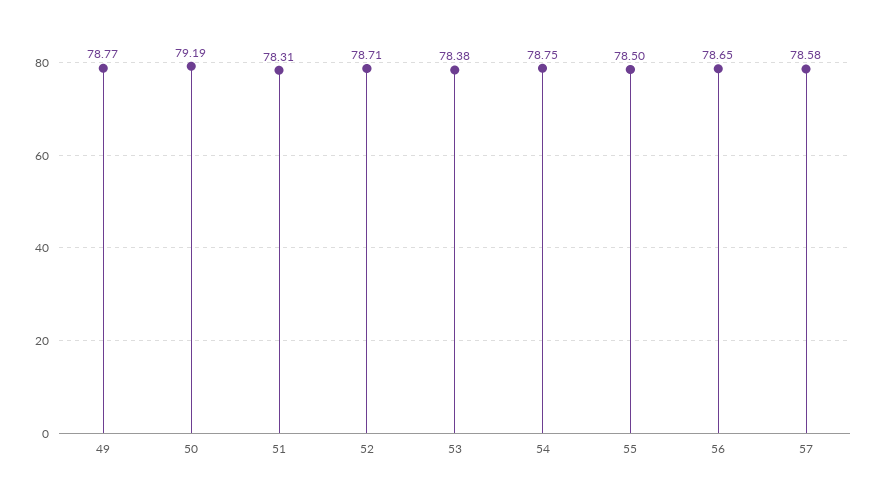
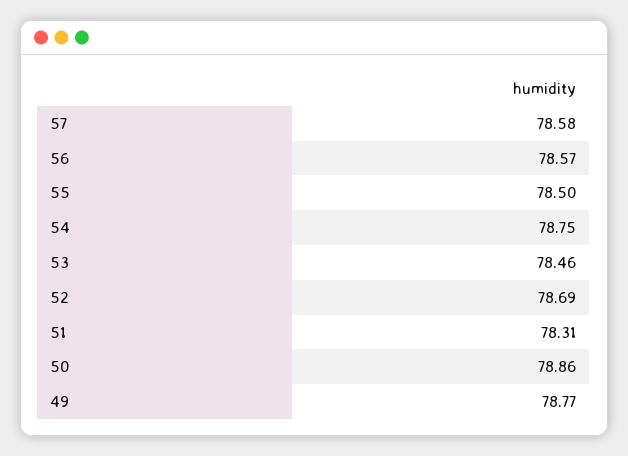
50: 79.19 -> 78.86
52: 78.71 -> 78.69
53: 78.38 -> 78.46
56: 78.65 -> 78.57

